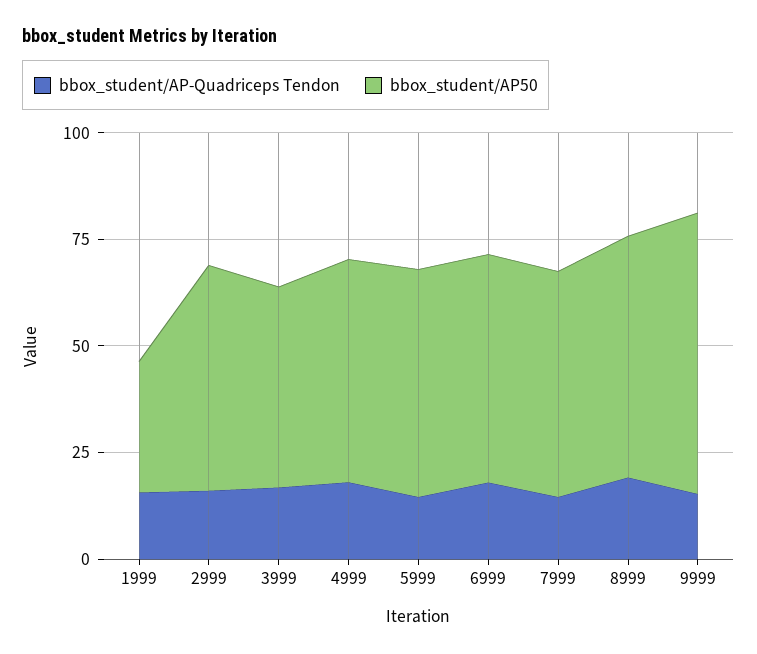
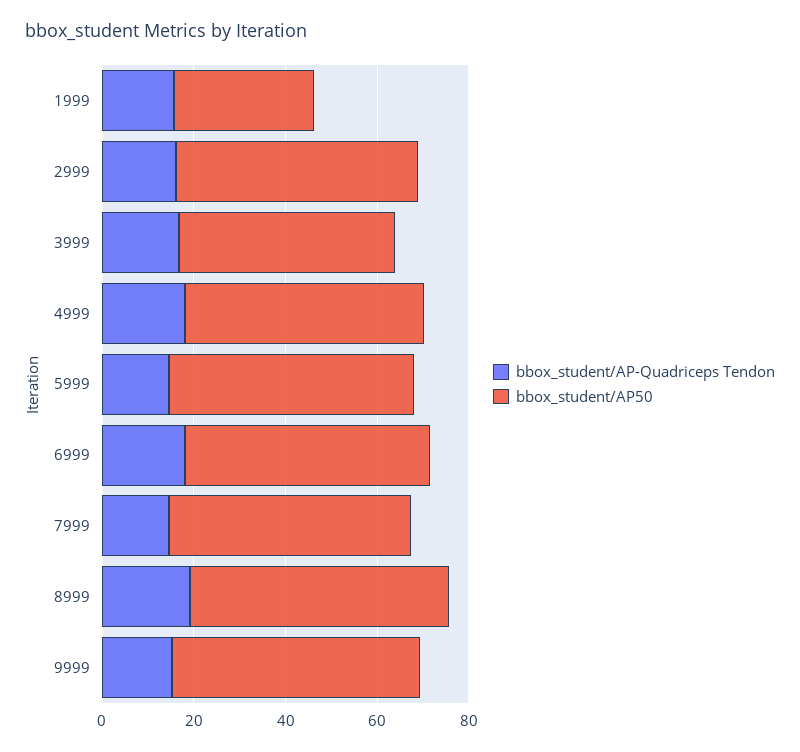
bbox_student/AP50, 9999: 65 -> 55

